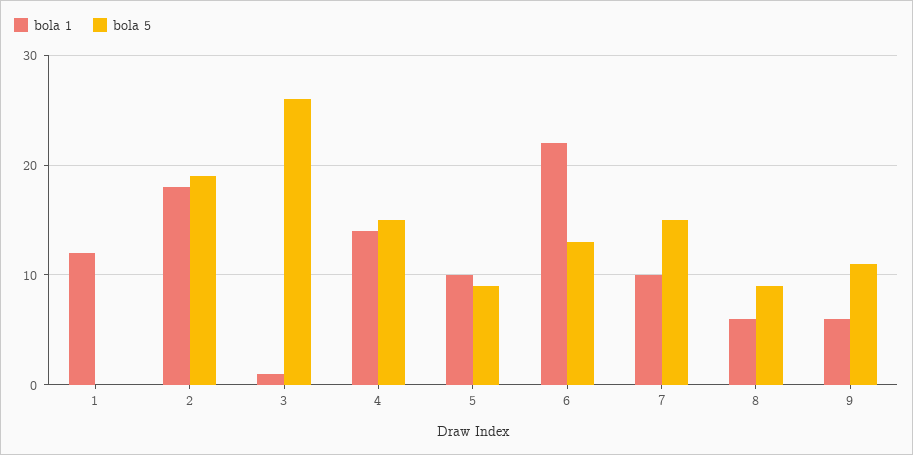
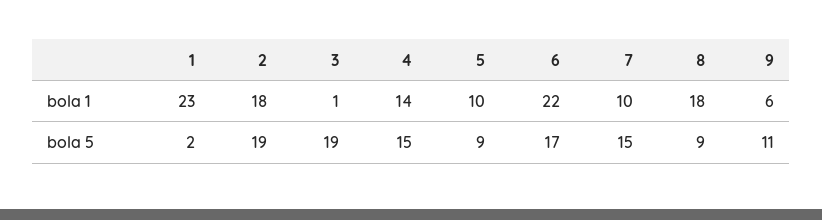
bola 1, 1: 12 -> 23
bola 5, 1: 0 -> 2
bola 5, 3: 26 -> 19
bola 5, 6: 13 -> 17
bola 1, 8: 6 -> 18

